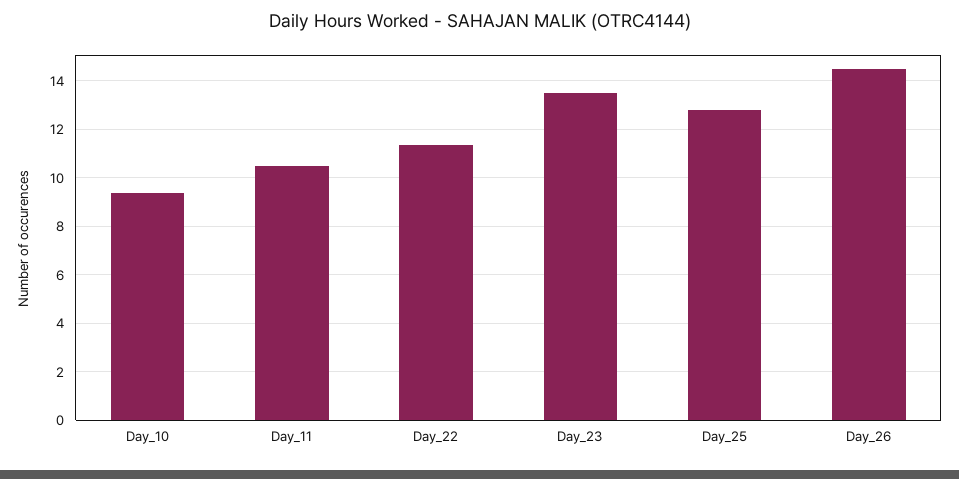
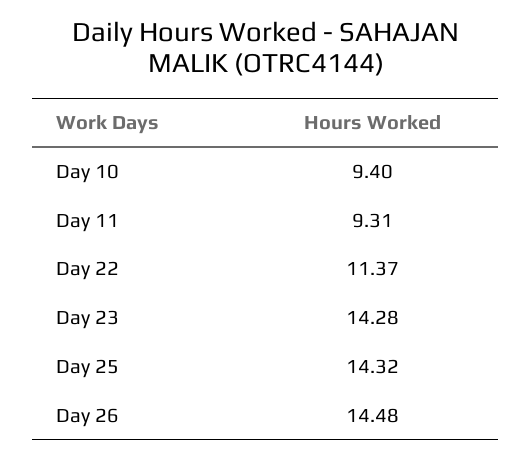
Day_11: 10.5 -> 9.31
Day_23: 13.5 -> 14.28
Day_25: 12.75 -> 14.32

